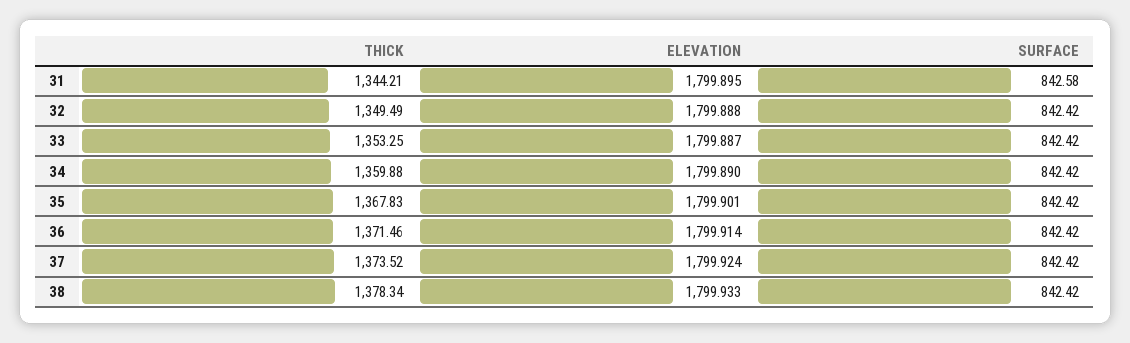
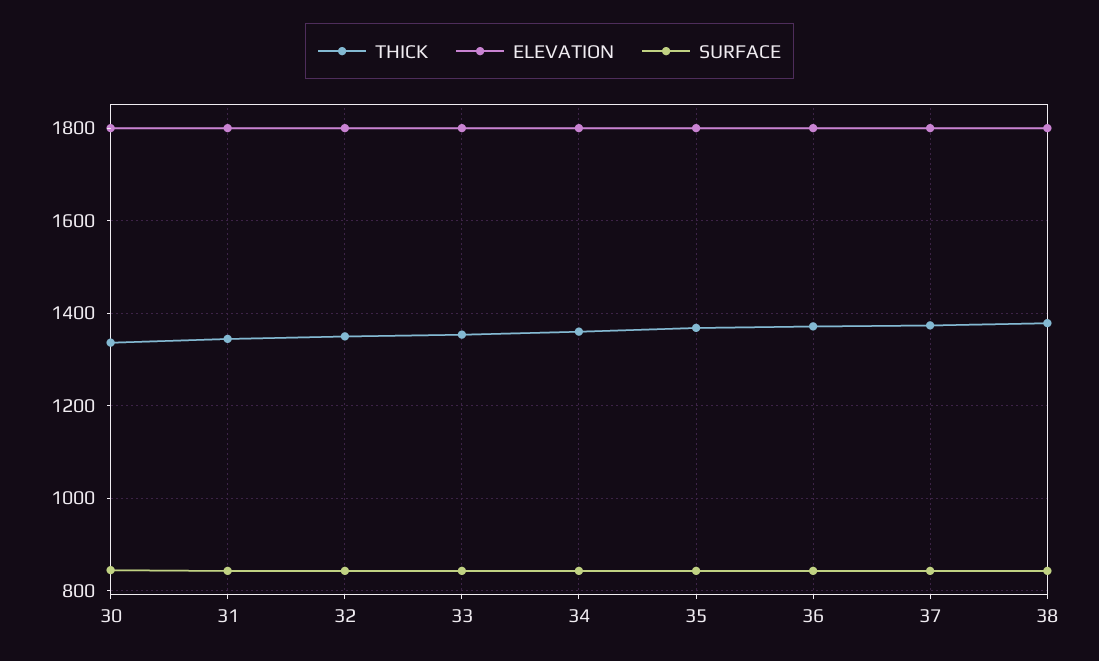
THICK, 30: none -> 1340
ELEVATION, 30: none -> 1800
SURFACE, 30: none -> 840

